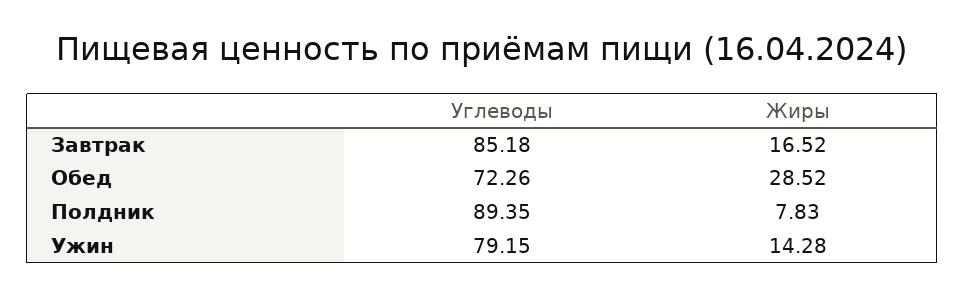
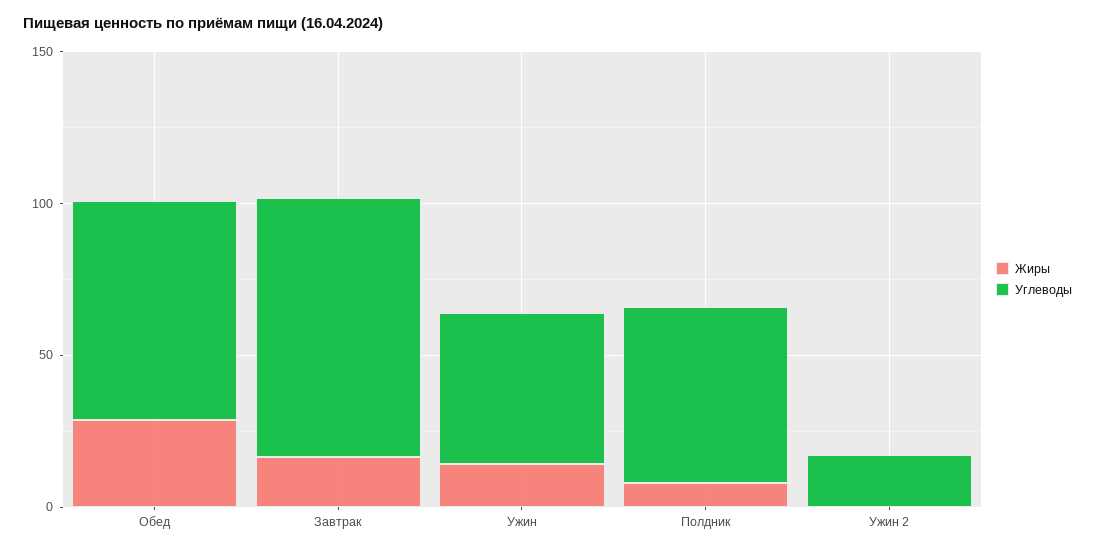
Углеводы, Полдник: 89.35 -> 60
Углеводы, Ужин: 79.15 -> 50
Жиры, Ужин 2: none -> 0
Углеводы, Ужин 2: none -> 20

